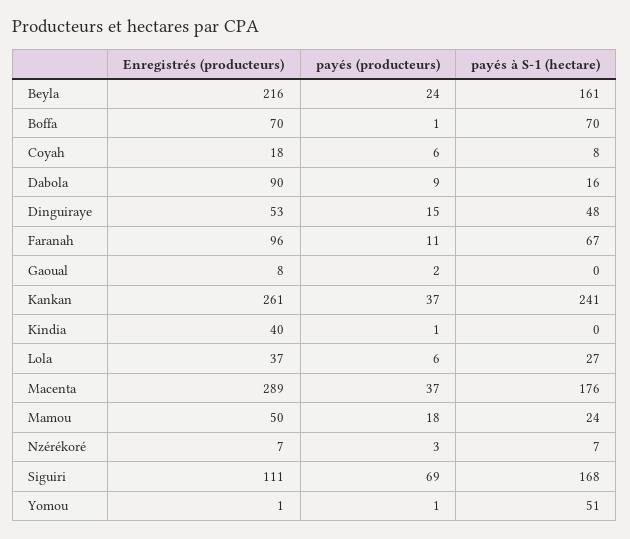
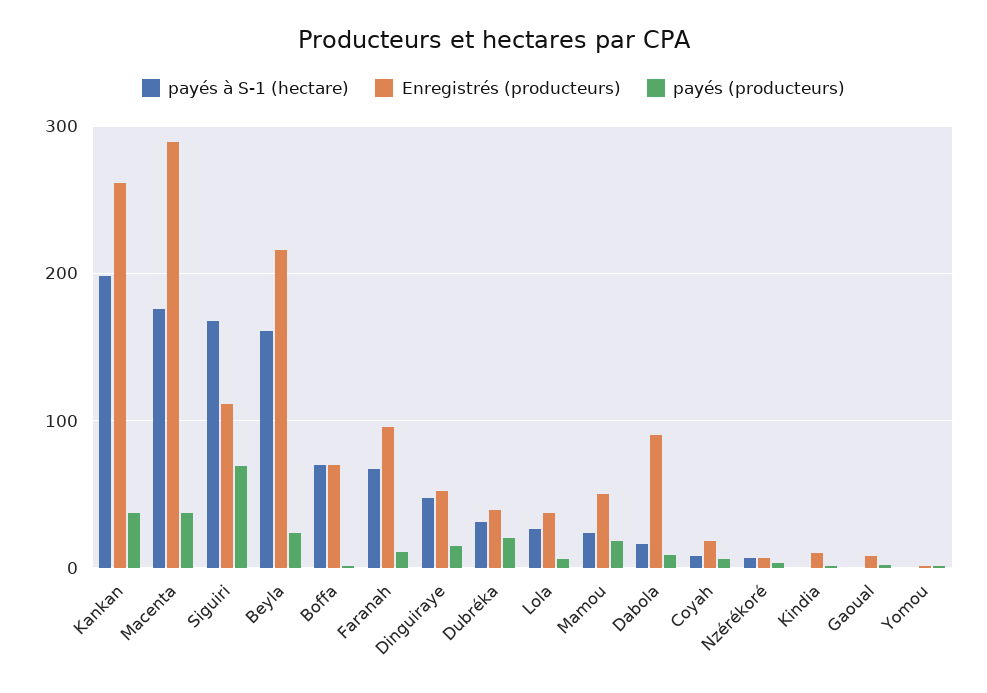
payés à S-1 (hectare), Kankan: 241 -> 200
Enregistrés (producteurs), Kindia: 40 -> 10
payés à S-1 (hectare), Yomou: 51 -> 0
payés à S-1 (hectare), Dubréka: none -> 30
Enregistrés (producteurs), Dubréka: none -> 40
payés (producteurs), Dubréka: none -> 20

